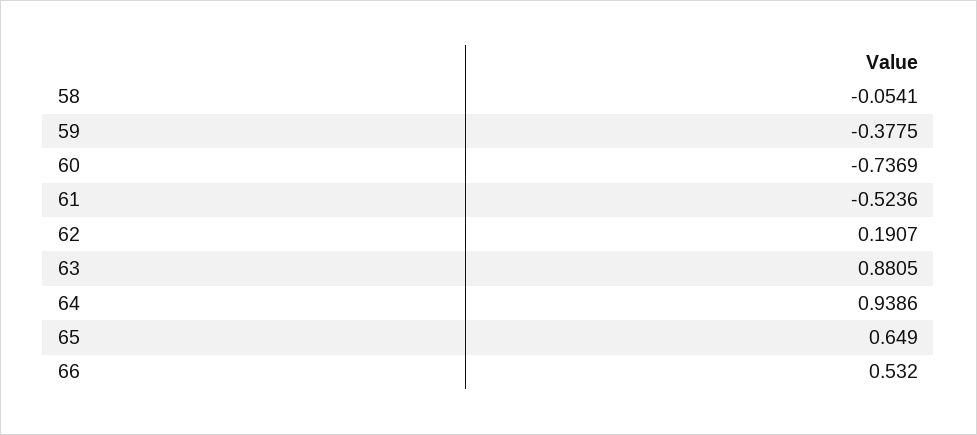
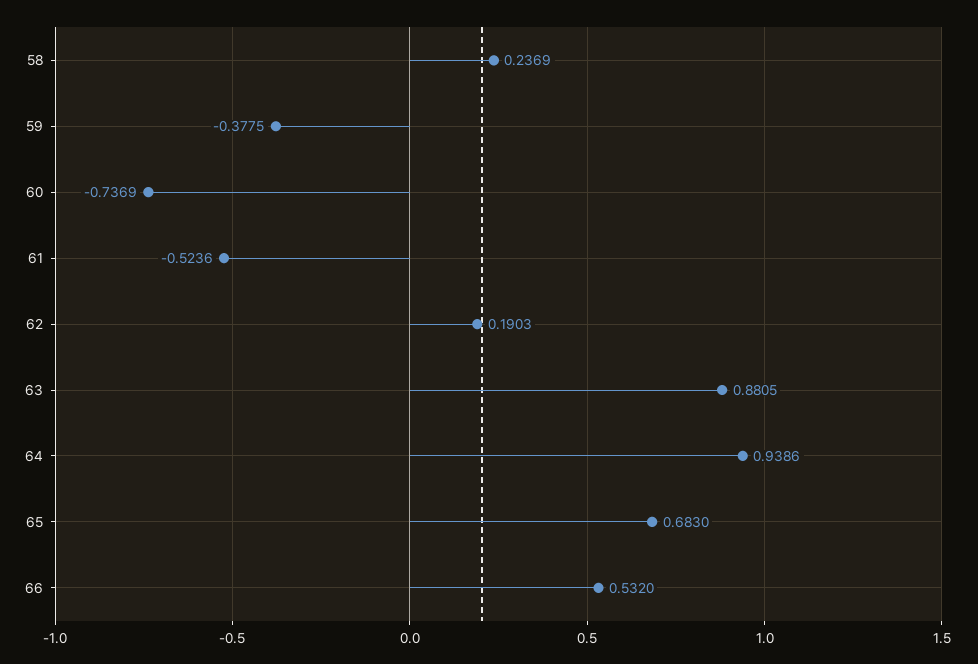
58: -0.0541 -> 0.2369
62: 0.1907 -> 0.1903
65: 0.649 -> 0.683

